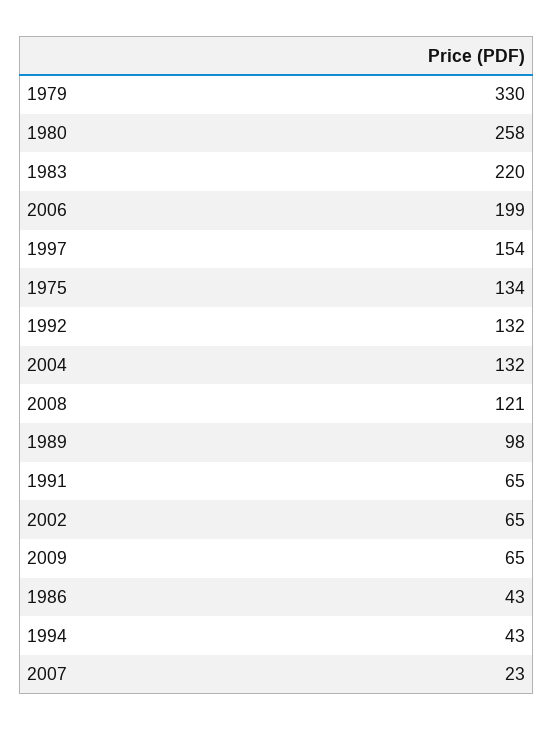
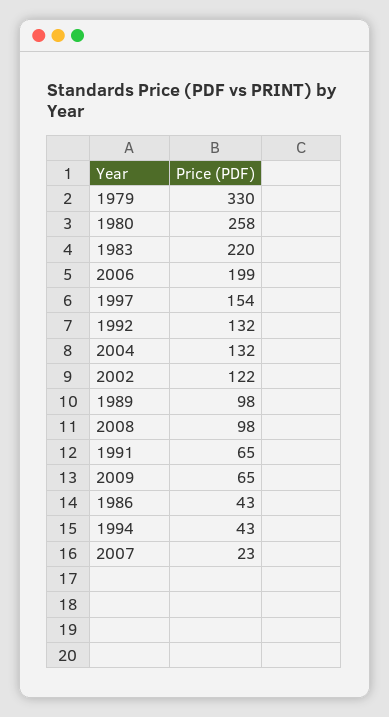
1975: 134 -> none
2008: 121 -> 98
2002: 65 -> 122

